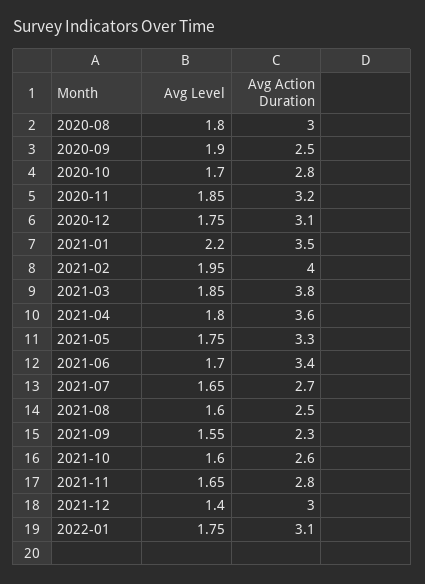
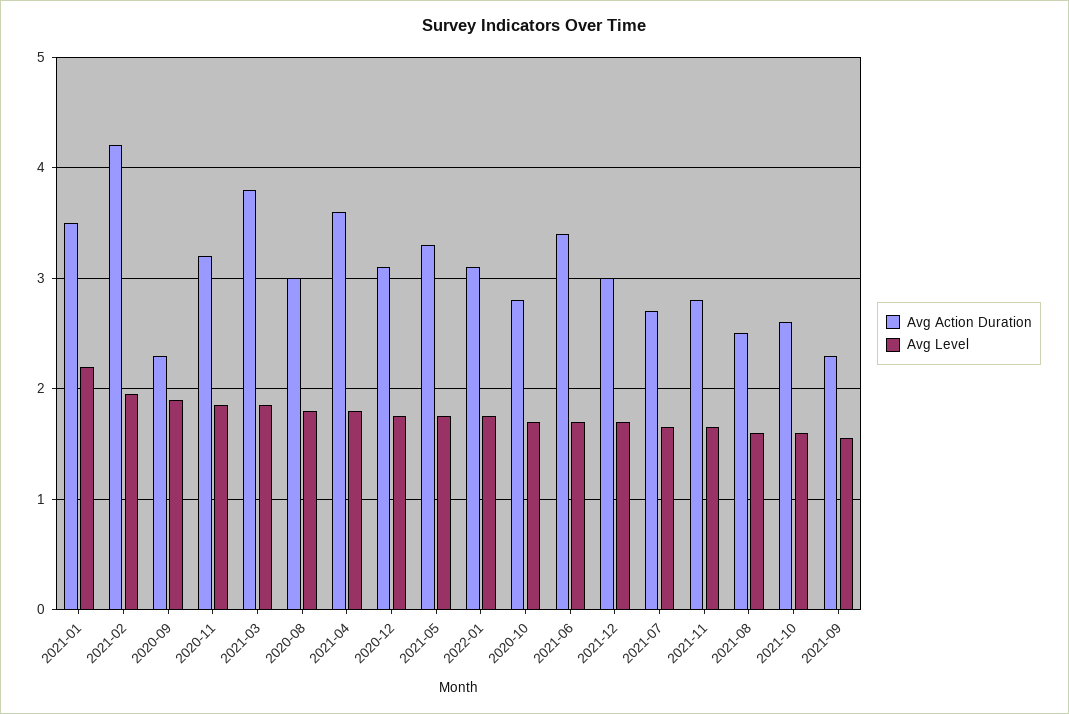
Avg Action Duration, 2020-09: 2.5 -> 2.3
Avg Action Duration, 2021-02: 4 -> 4.2
Avg Level, 2021-12: 1.4 -> 1.7

